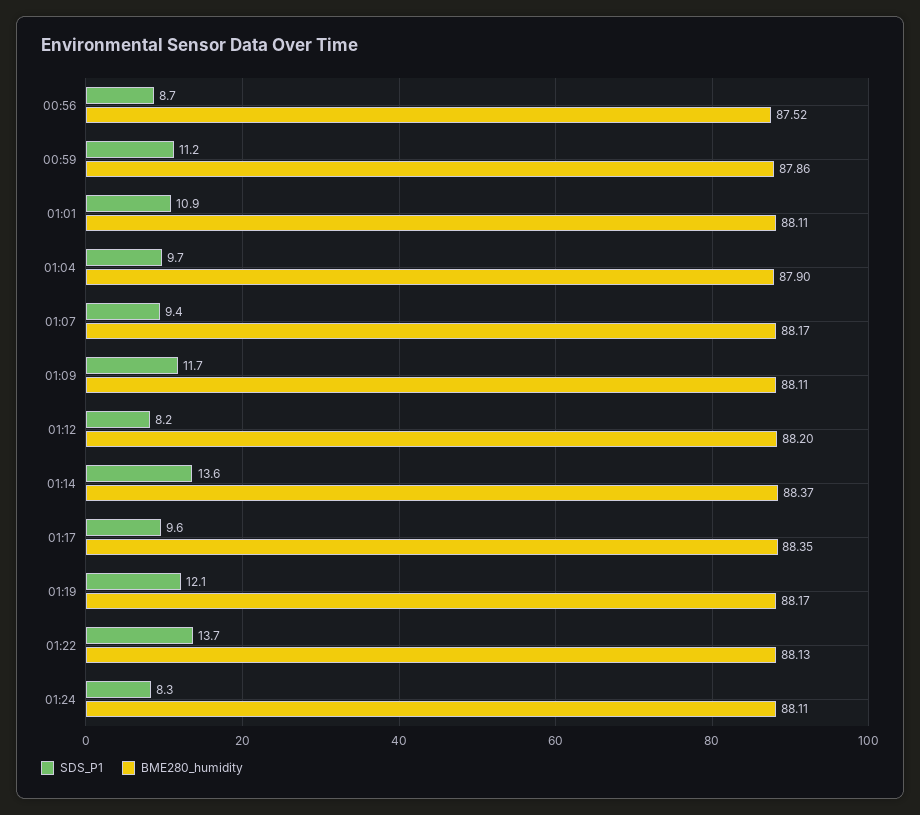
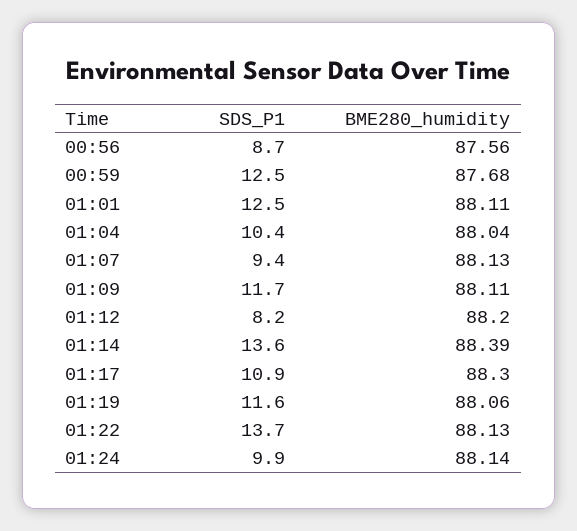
BME280_humidity, 00:56: 87.52 -> 87.56
SDS_P1, 00:59: 11.2 -> 12.5
BME280_humidity, 00:59: 87.86 -> 87.68
SDS_P1, 01:01: 10.9 -> 12.5
SDS_P1, 01:04: 9.7 -> 10.4
BME280_humidity, 01:04: 87.9 -> 88.04
BME280_humidity, 01:07: 88.17 -> 88.13
BME280_humidity, 01:14: 88.37 -> 88.39
SDS_P1, 01:17: 9.6 -> 10.9
BME280_humidity, 01:17: 88.35 -> 88.3
SDS_P1, 01:19: 12.1 -> 11.6
BME280_humidity, 01:19: 88.17 -> 88.06
SDS_P1, 01:24: 8.3 -> 9.9
BME280_humidity, 01:24: 88.11 -> 88.14

